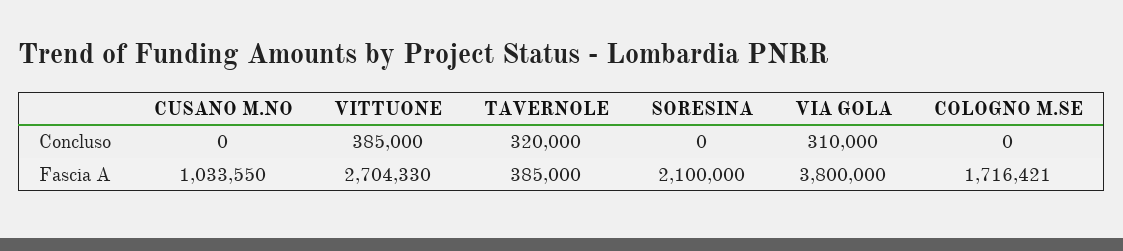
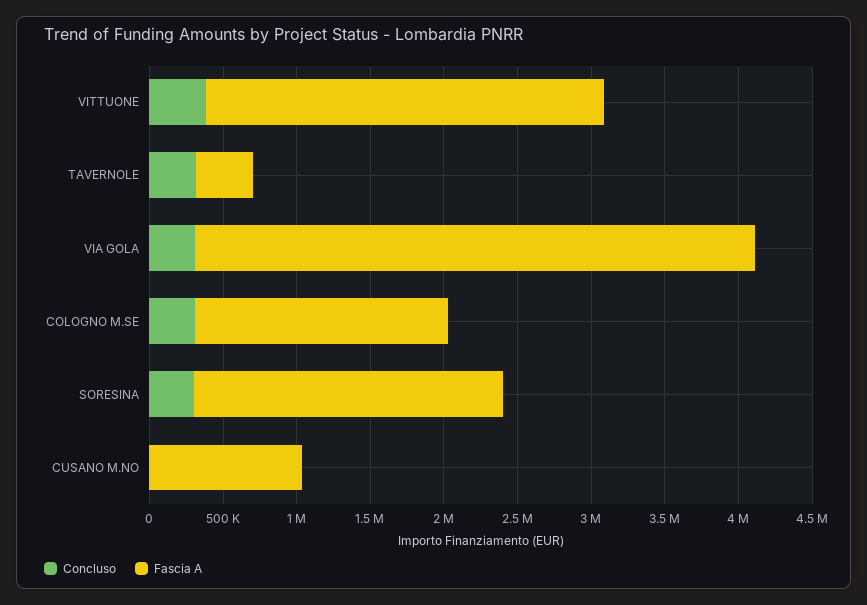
Concluso, SORESINA: 0 -> 300000
Concluso, COLOGNO M.SE: 0 -> 300000

